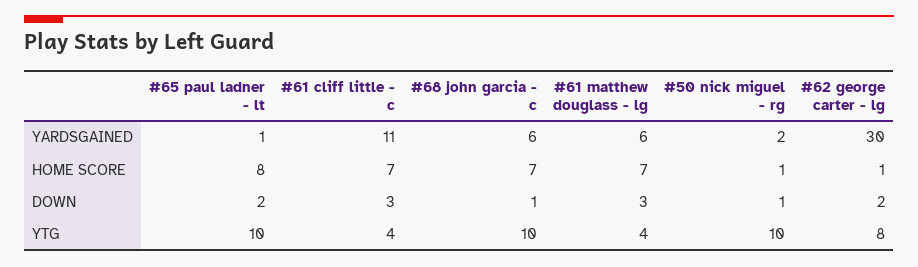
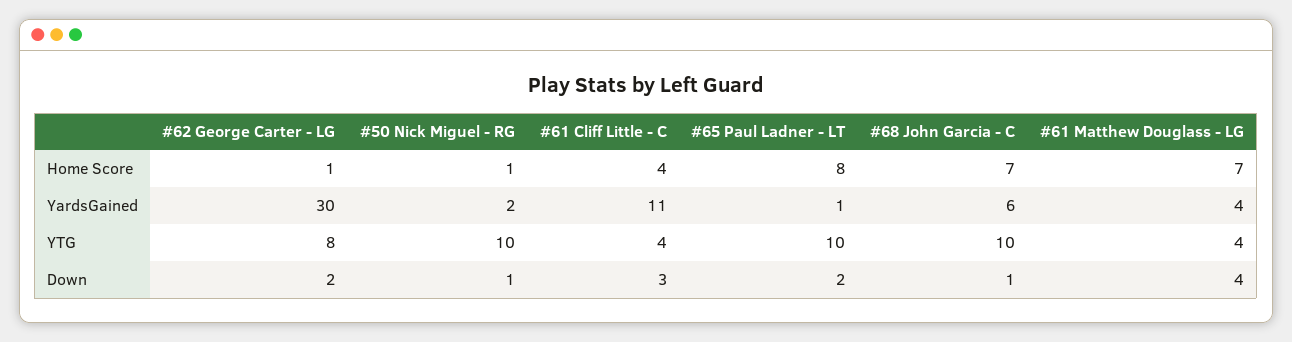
#61 matthew douglass - lg, YARDSGAINED: 6 -> 4
#61 cliff little - c, HOME SCORE: 7 -> 4
#61 matthew douglass - lg, DOWN: 3 -> 4

